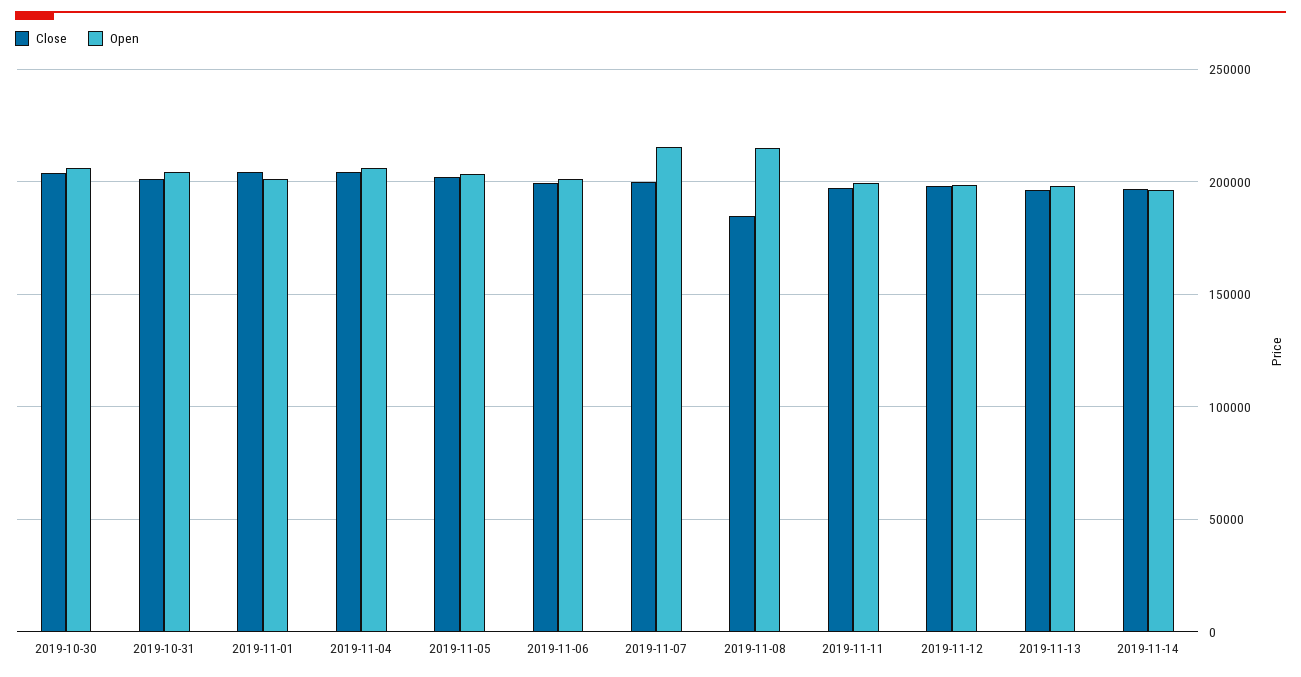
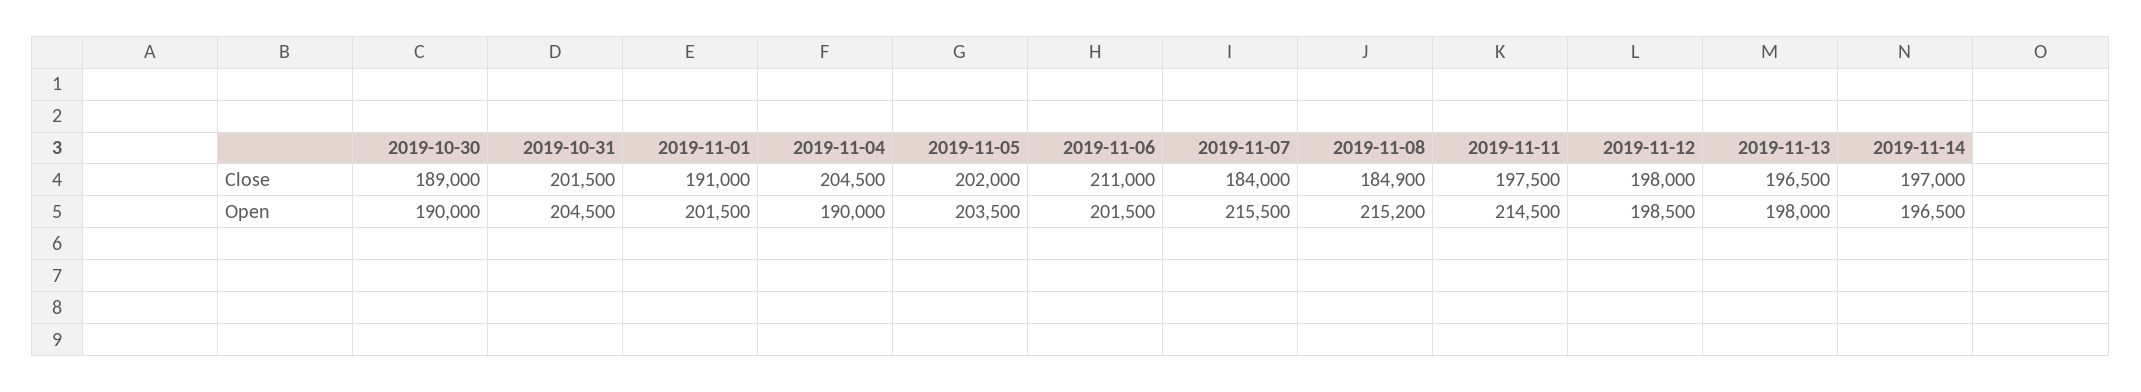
Close, 2019-10-30: 205000 -> 189000
Open, 2019-10-30: 205000 -> 190000
Close, 2019-11-01: 205000 -> 191000
Open, 2019-11-04: 205000 -> 190000
Close, 2019-11-06: 200000 -> 211000
Close, 2019-11-07: 200000 -> 184000
Open, 2019-11-11: 200000 -> 214500

